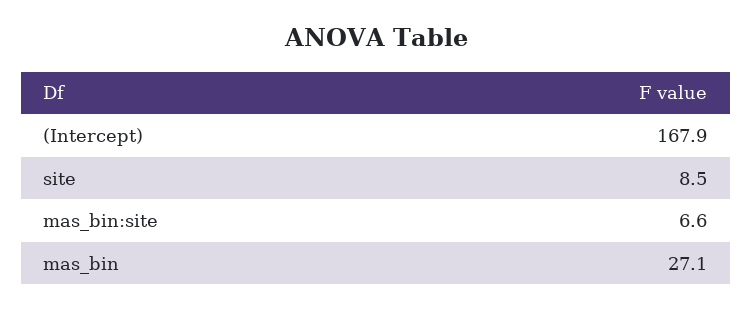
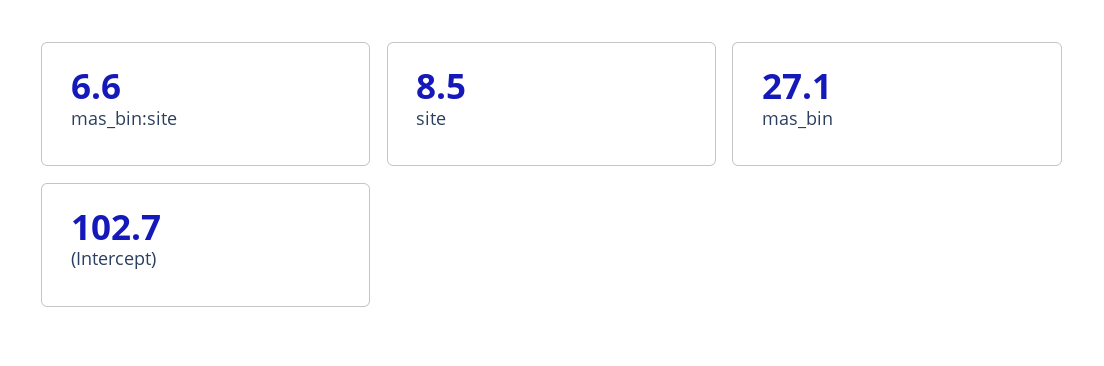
(Intercept): 167.9 -> 102.7

